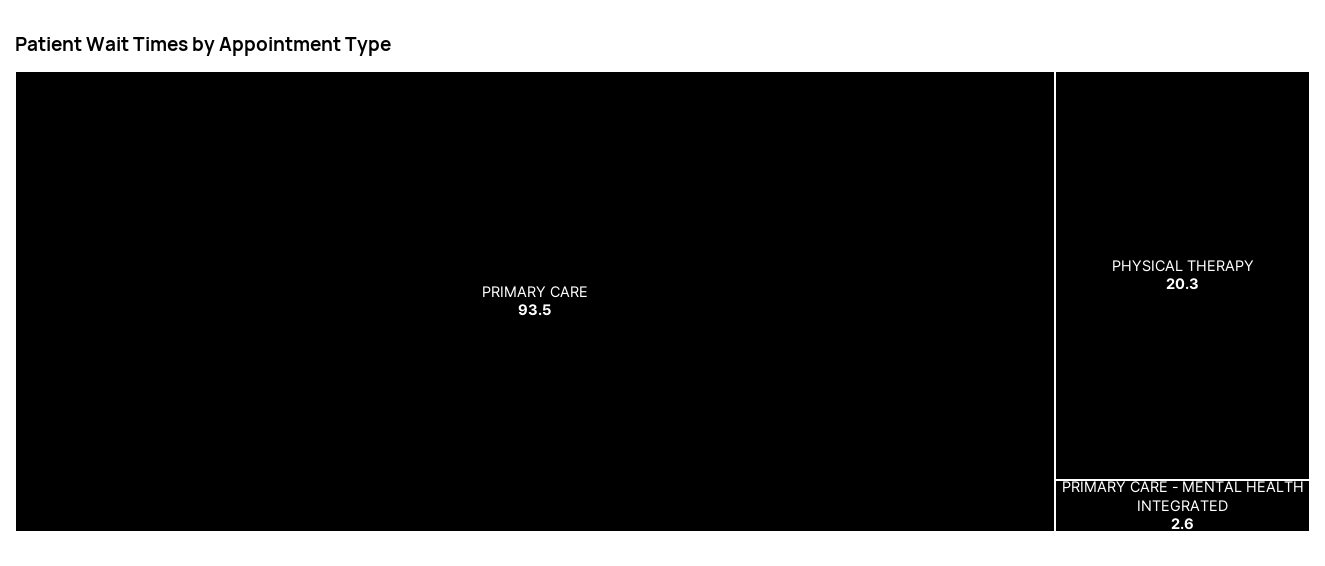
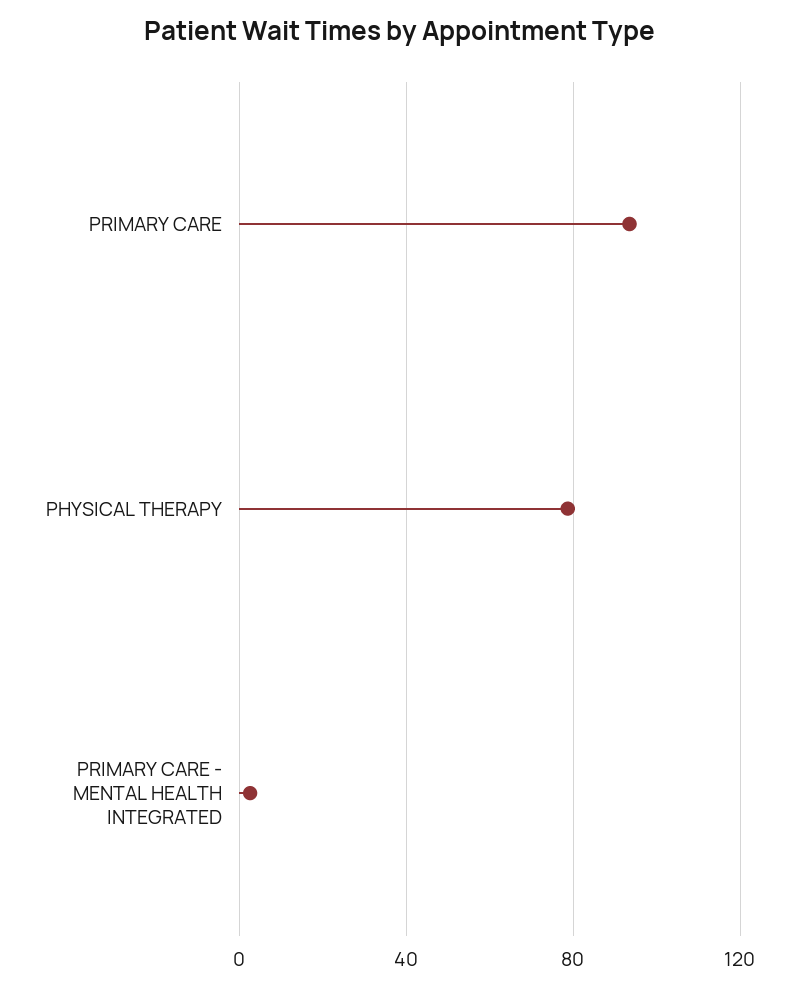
PHYSICAL THERAPY: 20.3 -> 80

